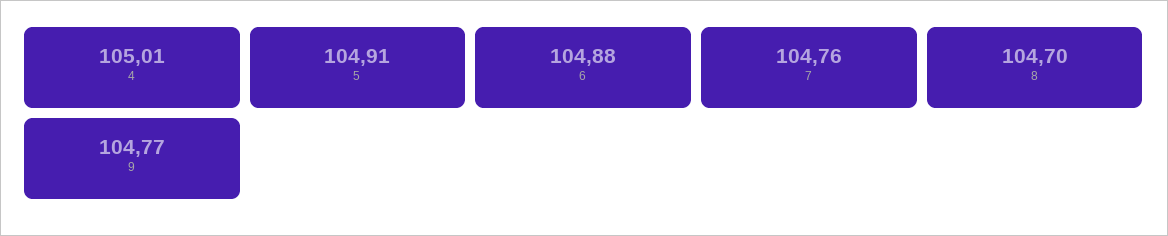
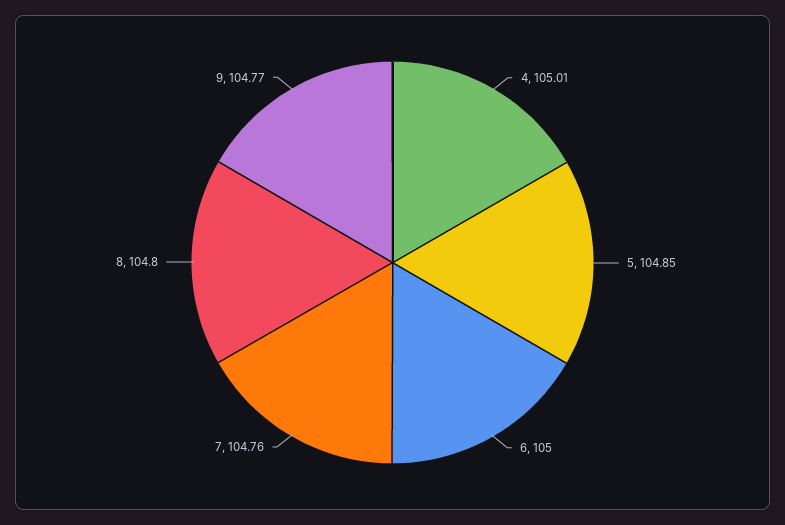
5: 104.91 -> 104.85
6: 104.88 -> 105
8: 104.7 -> 104.8

